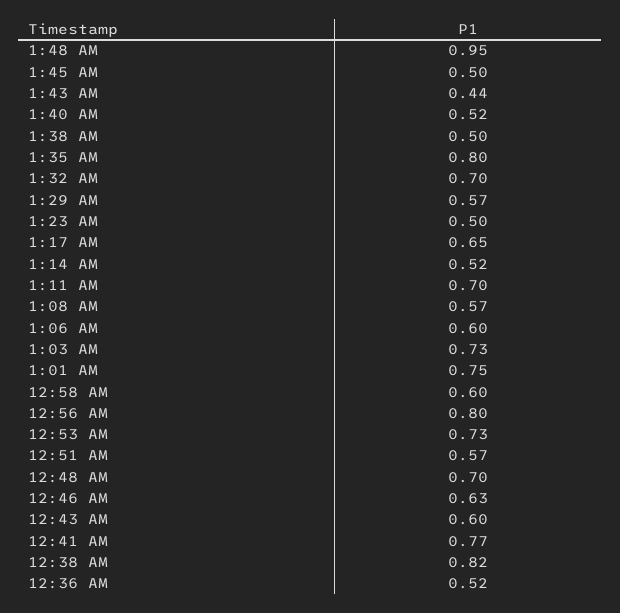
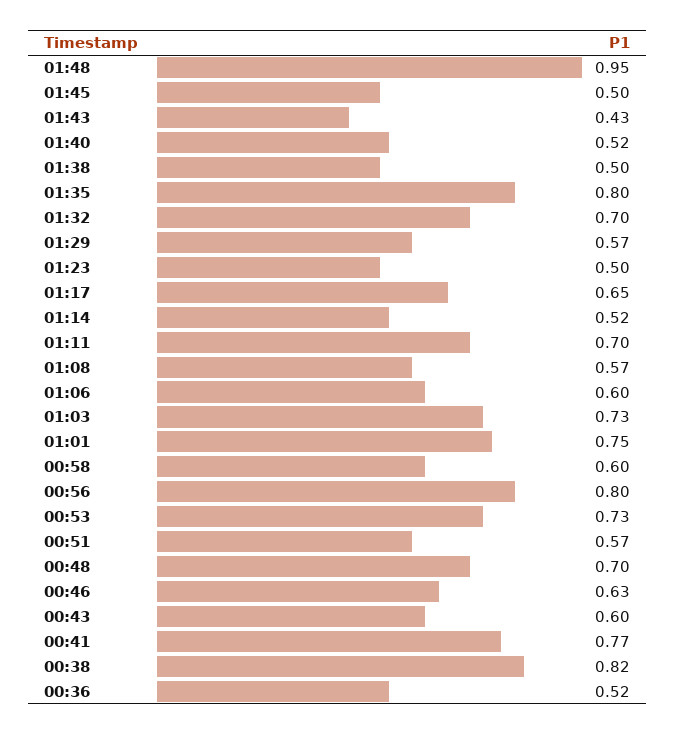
1:43 AM: 0.44 -> 0.43

